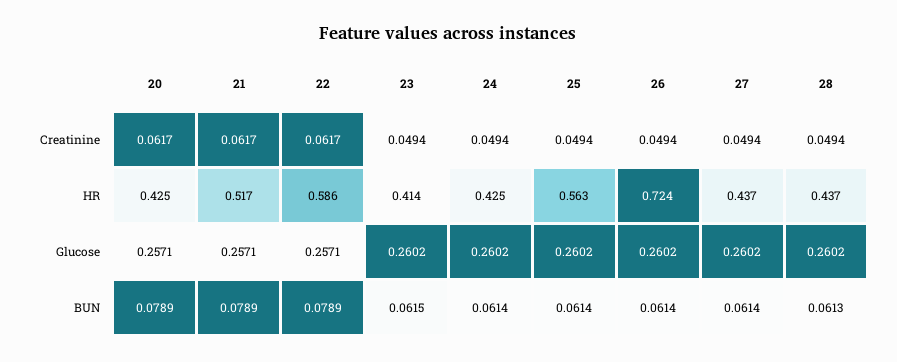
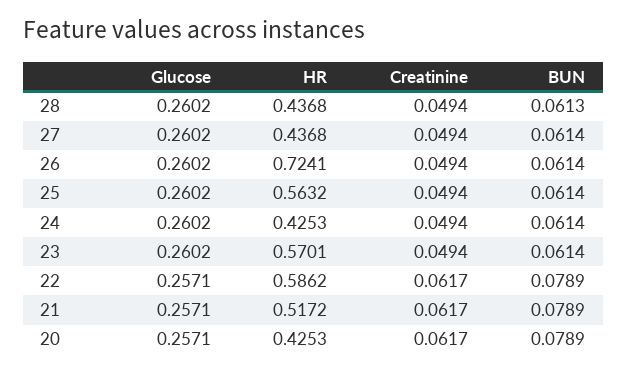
23, HR: 0.414 -> 0.5701
23, BUN: 0.0615 -> 0.0614

